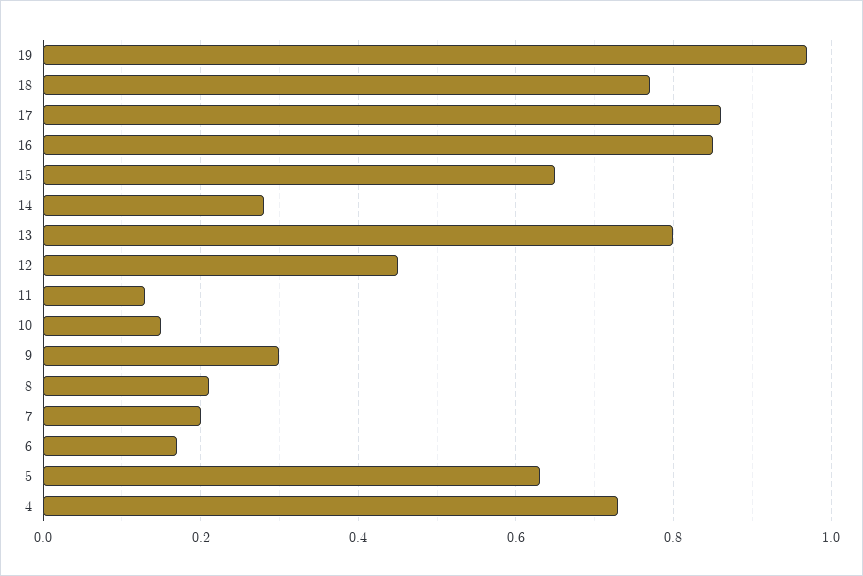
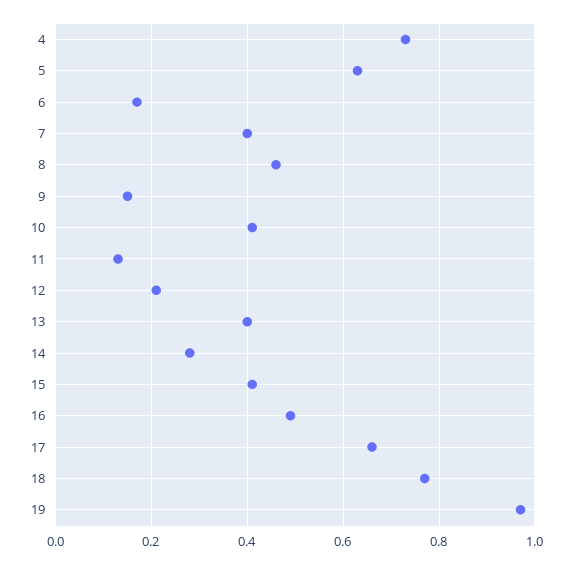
17: 0.85 -> 0.65
16: 0.85 -> 0.5
15: 0.65 -> 0.4
13: 0.8 -> 0.4
12: 0.45 -> 0.2
10: 0.15 -> 0.4
9: 0.3 -> 0.15
8: 0.2 -> 0.45
7: 0.2 -> 0.4

